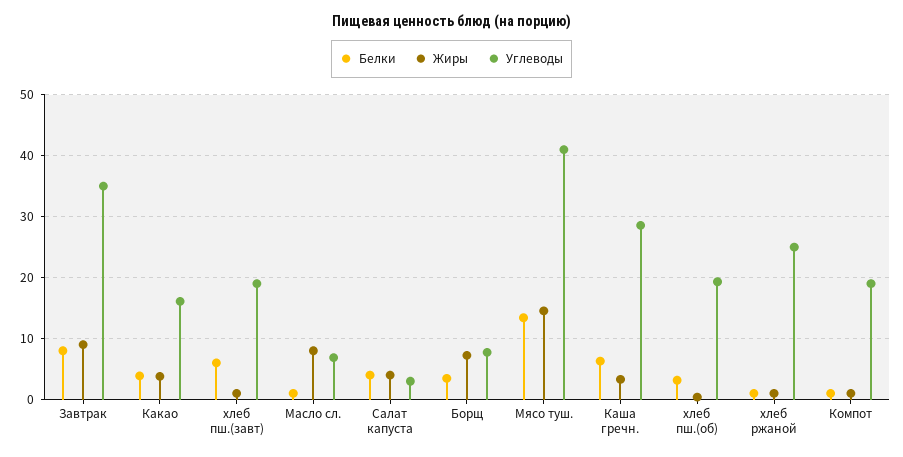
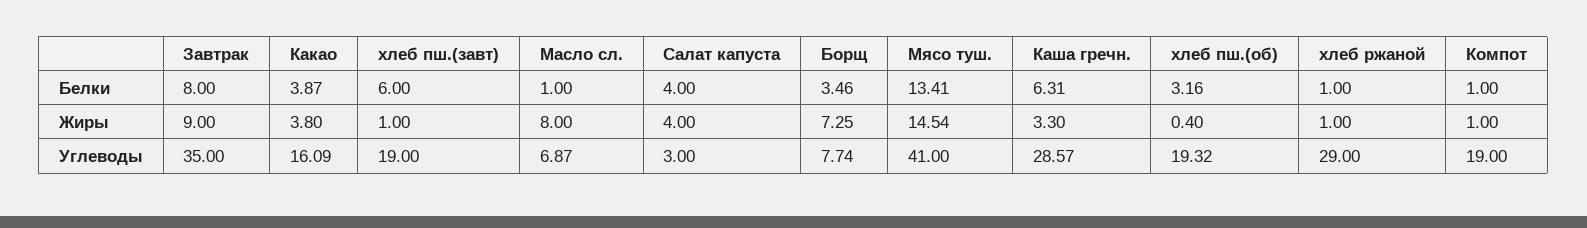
Углеводы, хлеб ржаной: 25 -> 29

